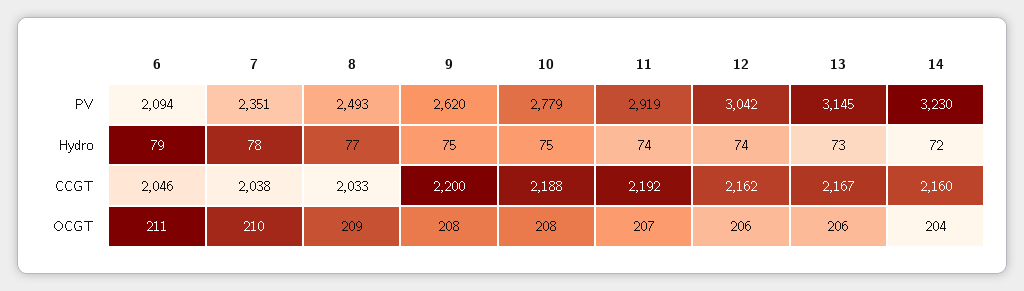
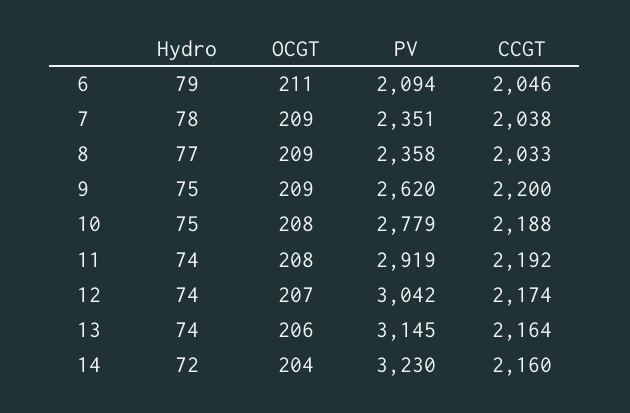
8, PV: 2493 -> 2358
13, Hydro: 73 -> 74
12, CCGT: 2162 -> 2174
13, CCGT: 2167 -> 2164
7, OCGT: 210 -> 209
9, OCGT: 208 -> 209
11, OCGT: 207 -> 208
12, OCGT: 206 -> 207

